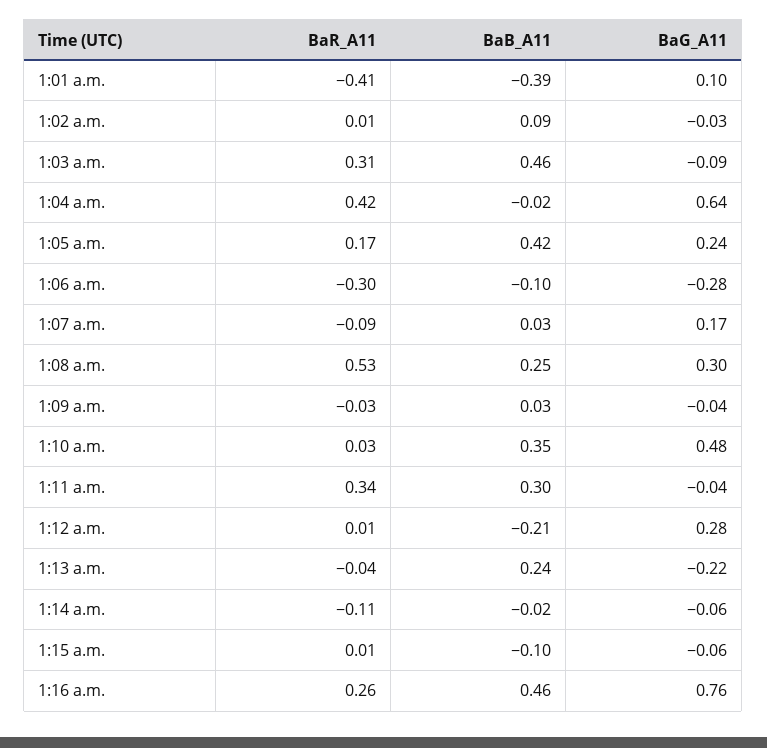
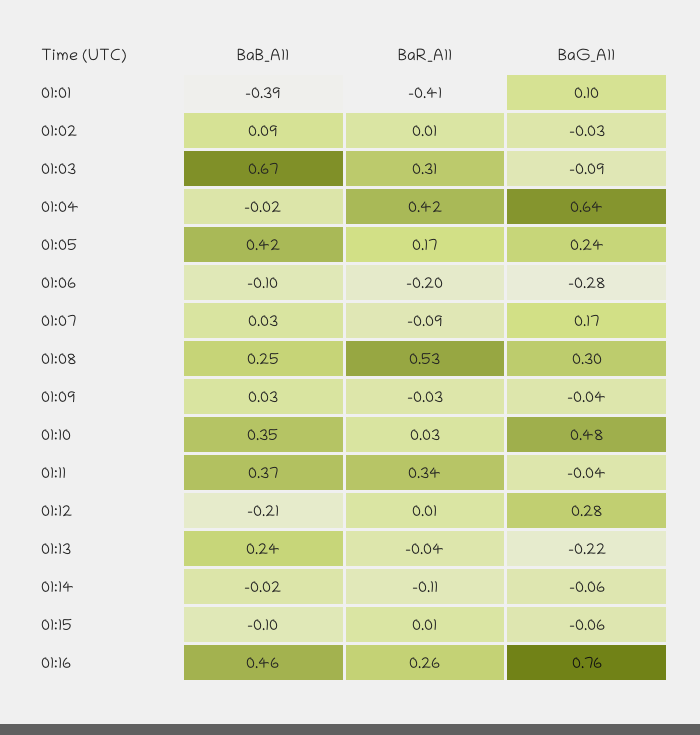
BaB_A11, 1:03 a.m.: 0.46 -> 0.67
BaR_A11, 1:06 a.m.: -0.3 -> -0.2
BaB_A11, 1:11 a.m.: 0.3 -> 0.37

